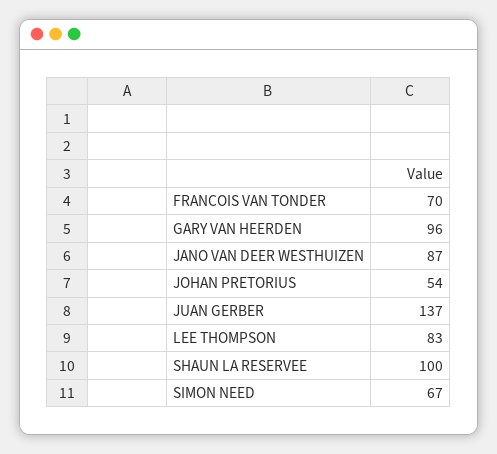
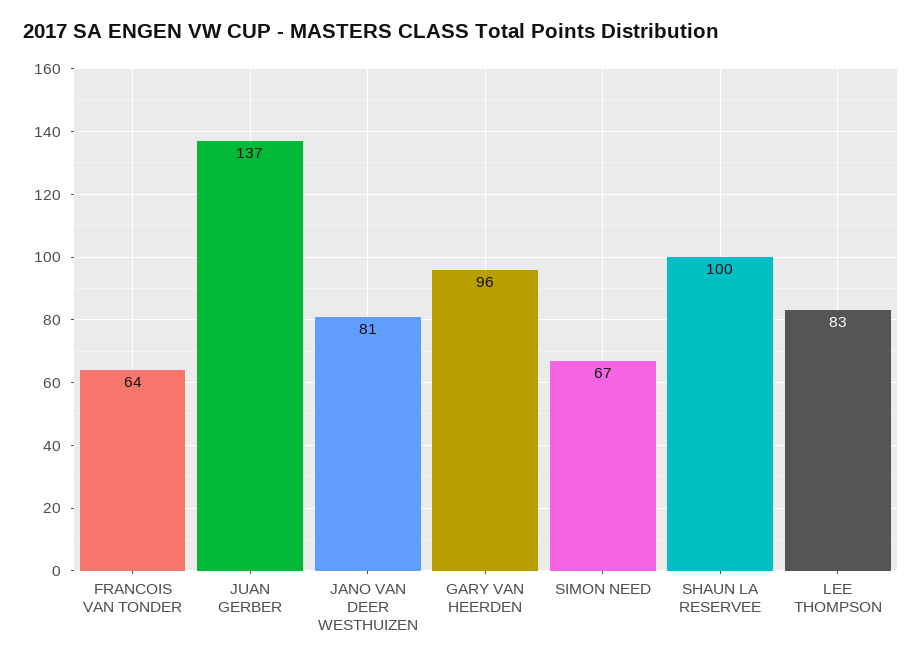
FRANCOIS VAN TONDER: 70 -> 64
JANO VAN DEER WESTHUIZEN: 87 -> 81
JOHAN PRETORIUS: 54 -> none

